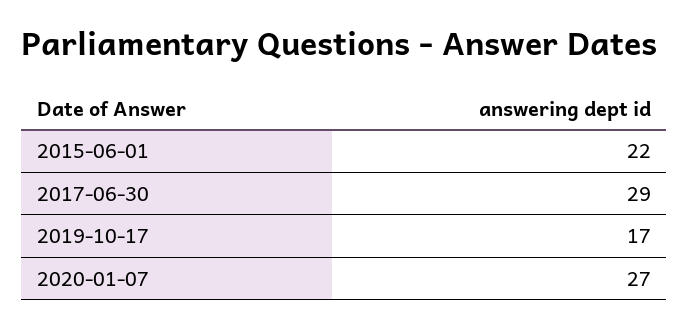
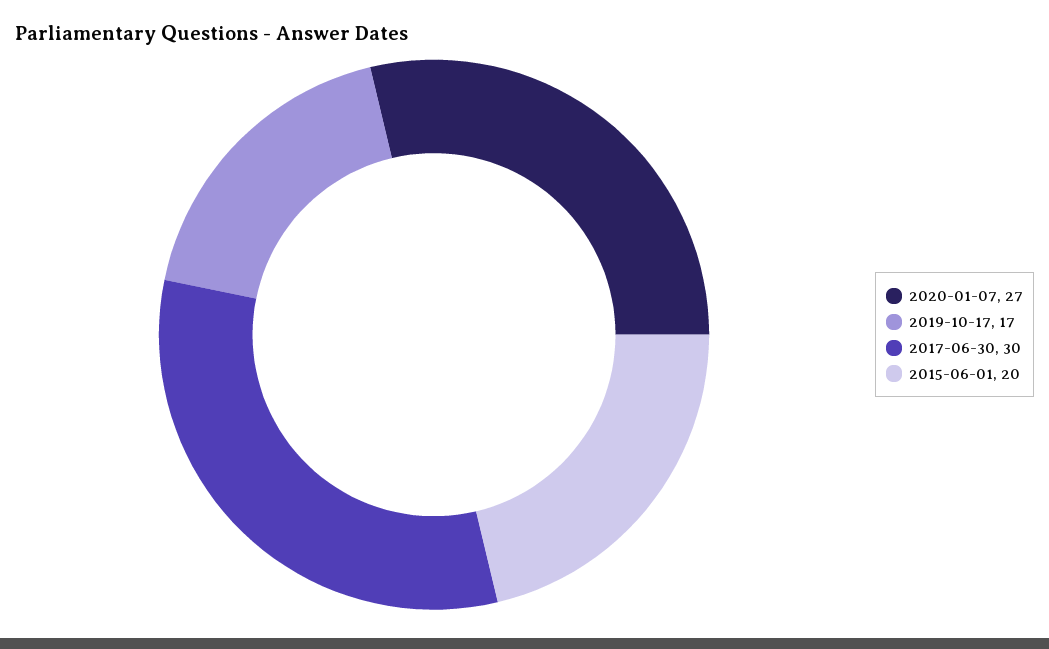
2015-06-01: 22 -> 20
2017-06-30: 29 -> 30

